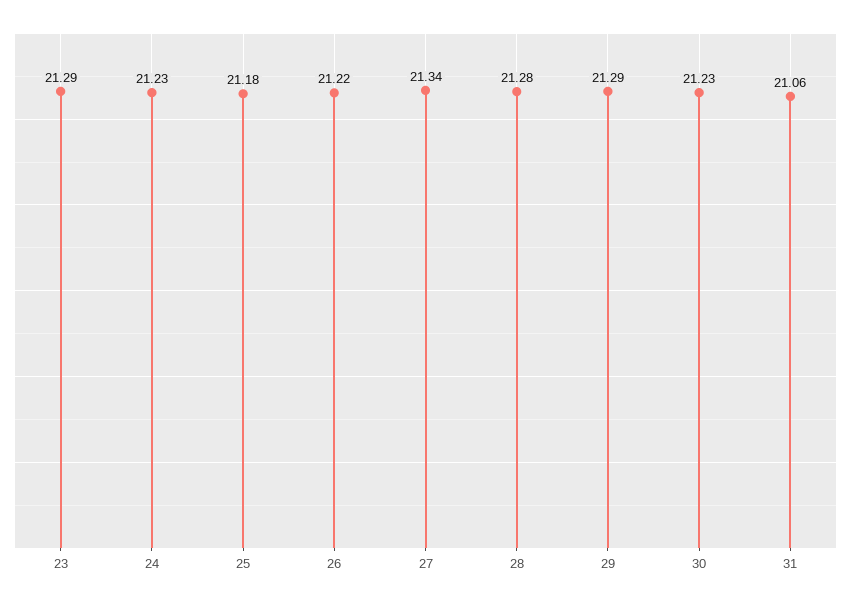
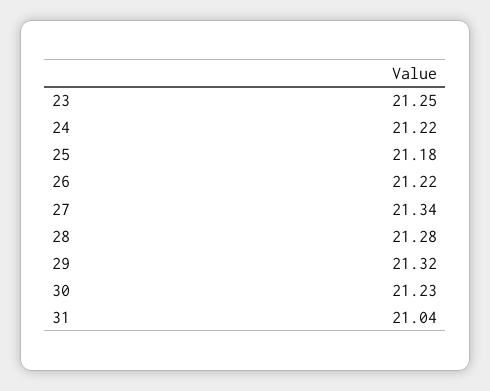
23: 21.29 -> 21.25
24: 21.23 -> 21.22
29: 21.29 -> 21.32
31: 21.06 -> 21.04

